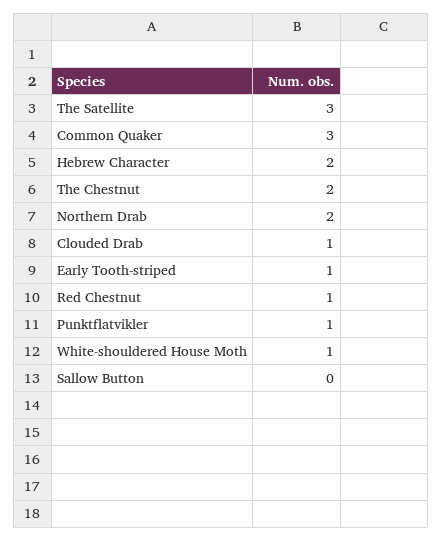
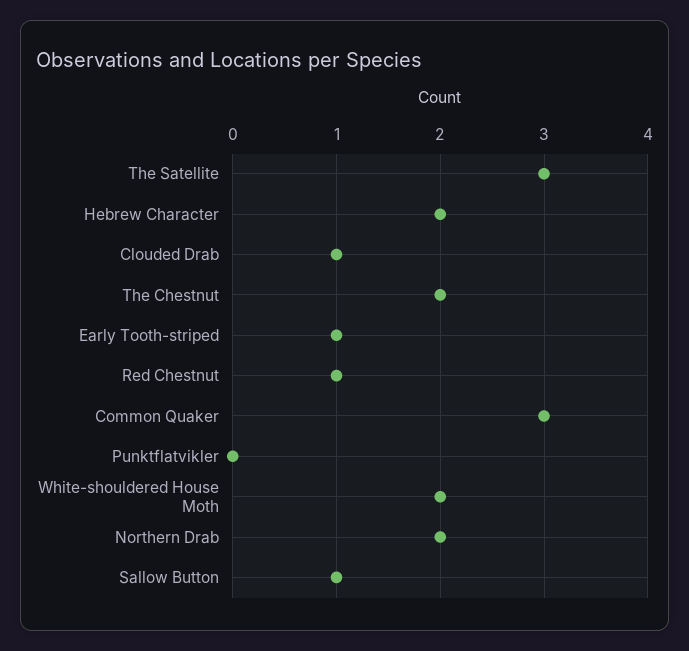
Punktflatvikler: 1 -> 0
White-shouldered House Moth: 1 -> 2
Sallow Button: 0 -> 1

